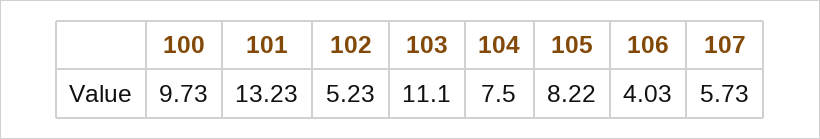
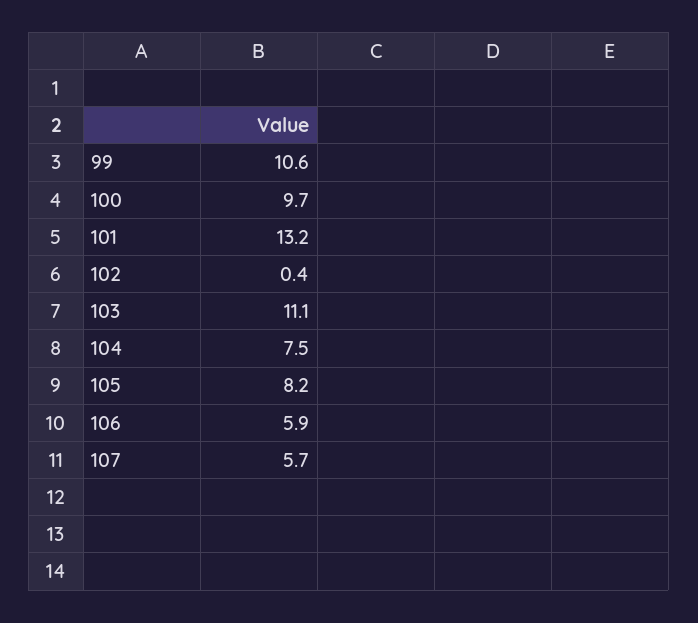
102: 5.23 -> 0.4
106: 4.03 -> 5.9
99: none -> 10.6

